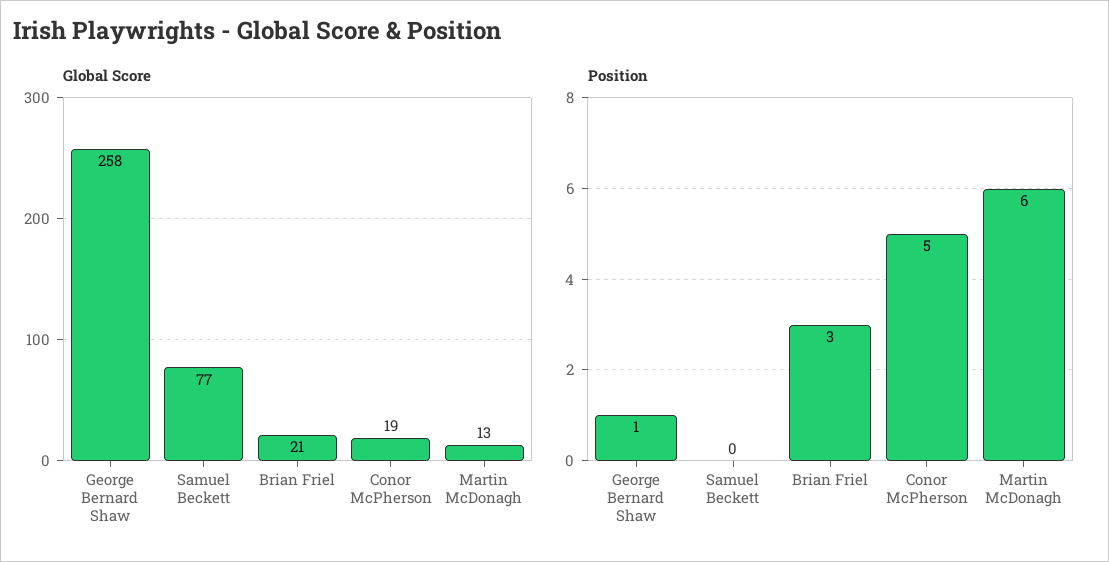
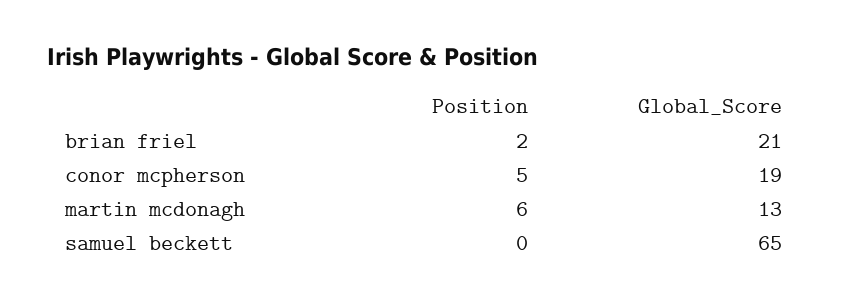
Global Score, George Bernard Shaw: 258 -> none
Global Score, Samuel Beckett: 77 -> 65
Position, George Bernard Shaw: 1 -> none
Position, Brian Friel: 3 -> 2

